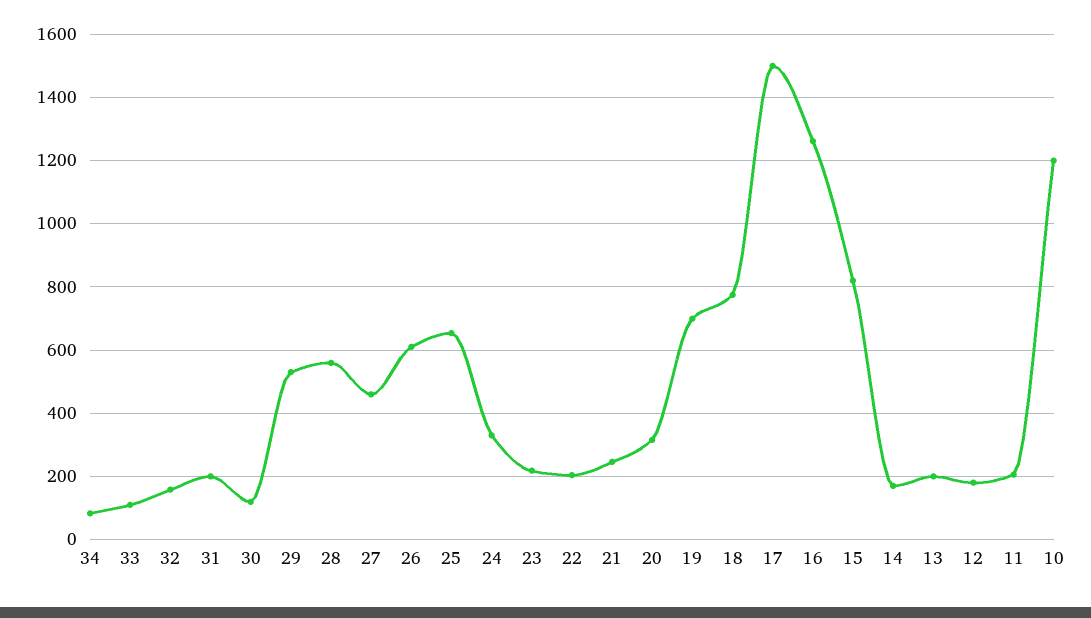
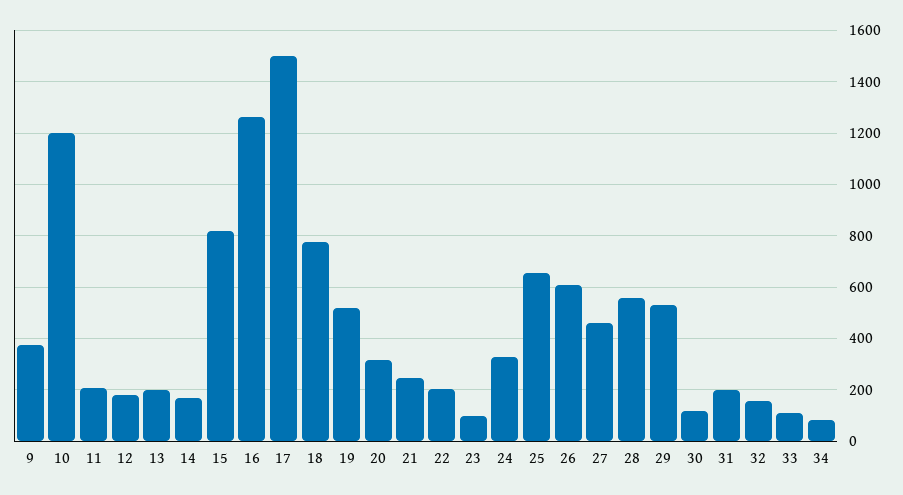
23: 220 -> 100
19: 700 -> 525
9: none -> 375

